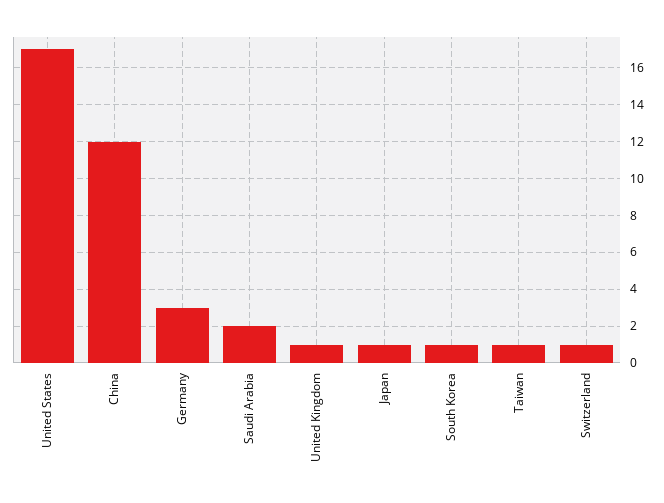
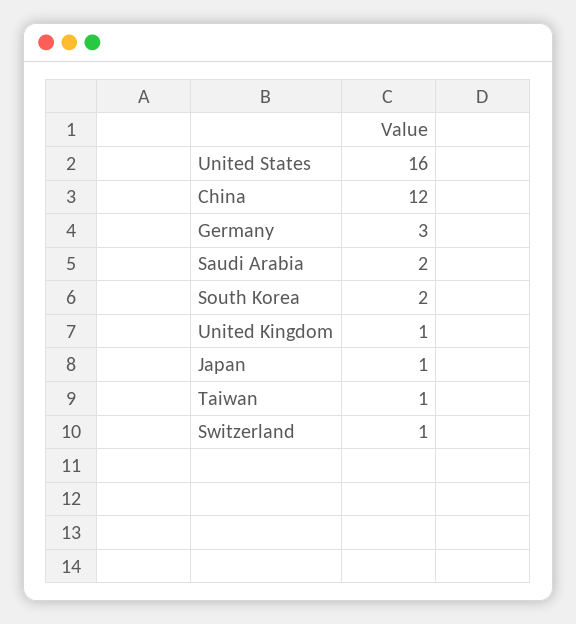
United States: 17 -> 16
South Korea: 1 -> 2

